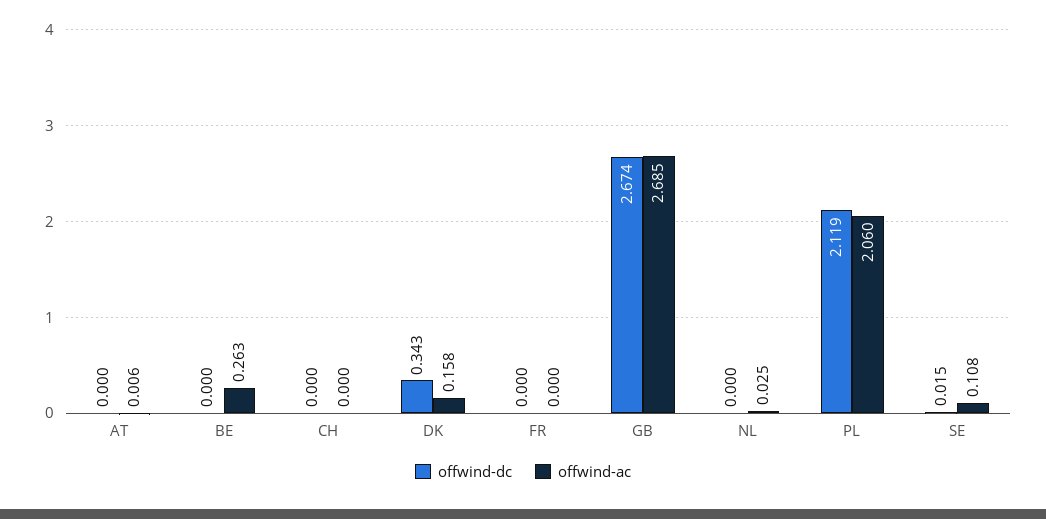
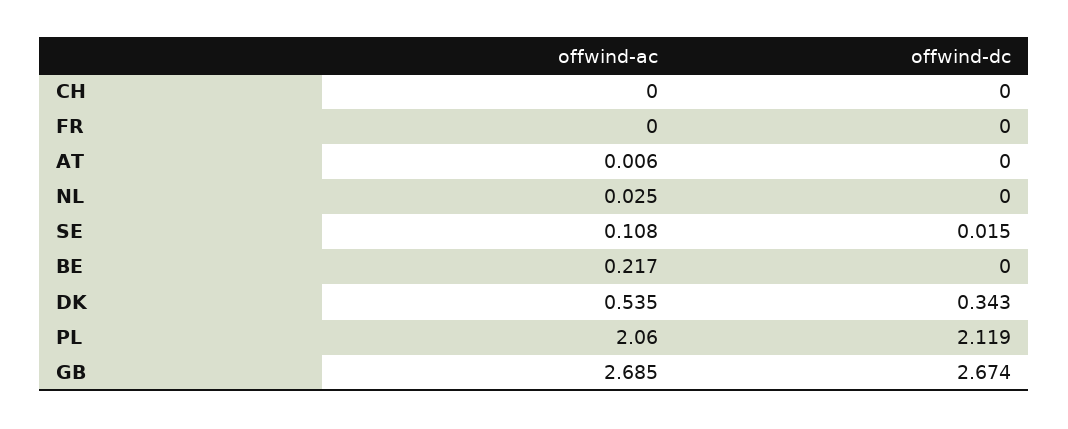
offwind-ac, BE: 0.263 -> 0.217
offwind-ac, DK: 0.158 -> 0.535

